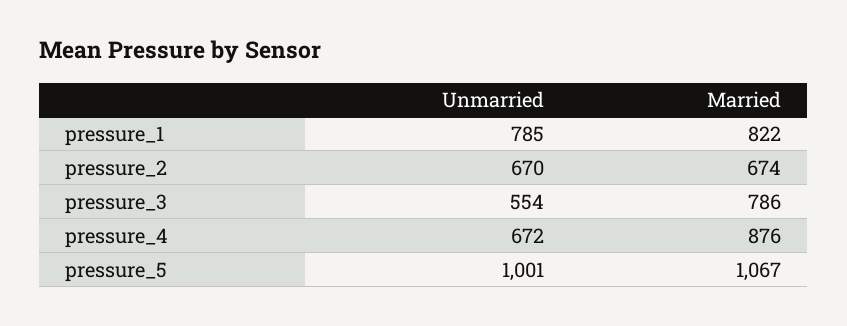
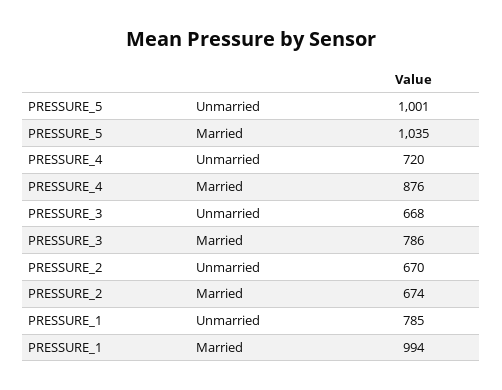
Married, pressure_1: 822 -> 994
Unmarried, pressure_3: 554 -> 668
Unmarried, pressure_4: 672 -> 720
Married, pressure_5: 1067 -> 1035

